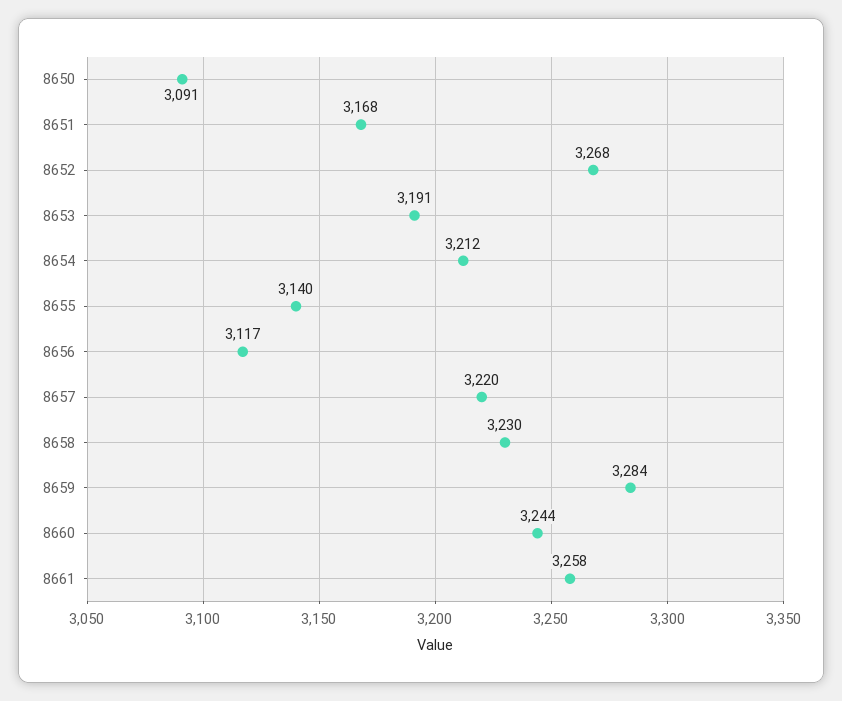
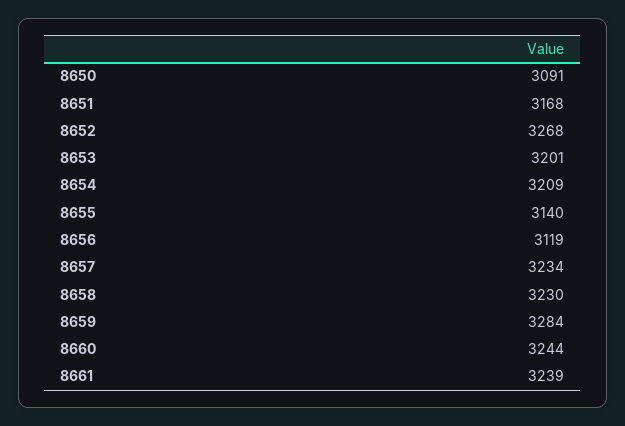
8653: 3191 -> 3201
8654: 3212 -> 3209
8656: 3117 -> 3119
8657: 3220 -> 3234
8661: 3258 -> 3239

